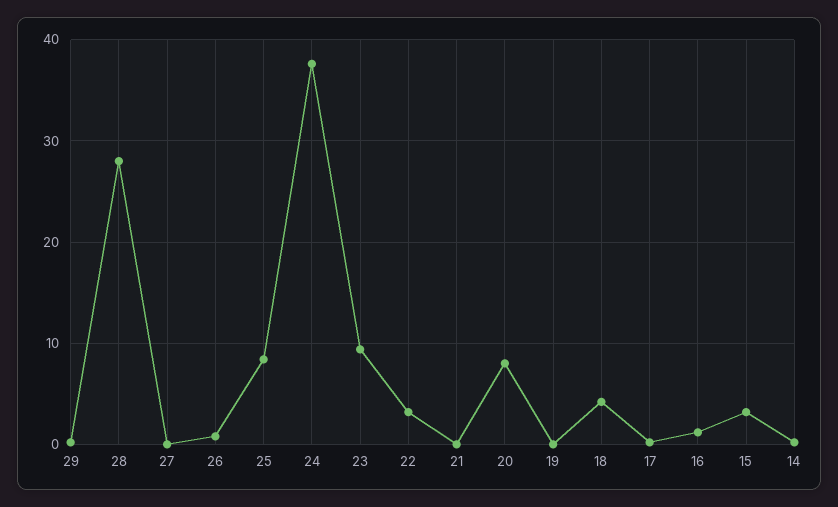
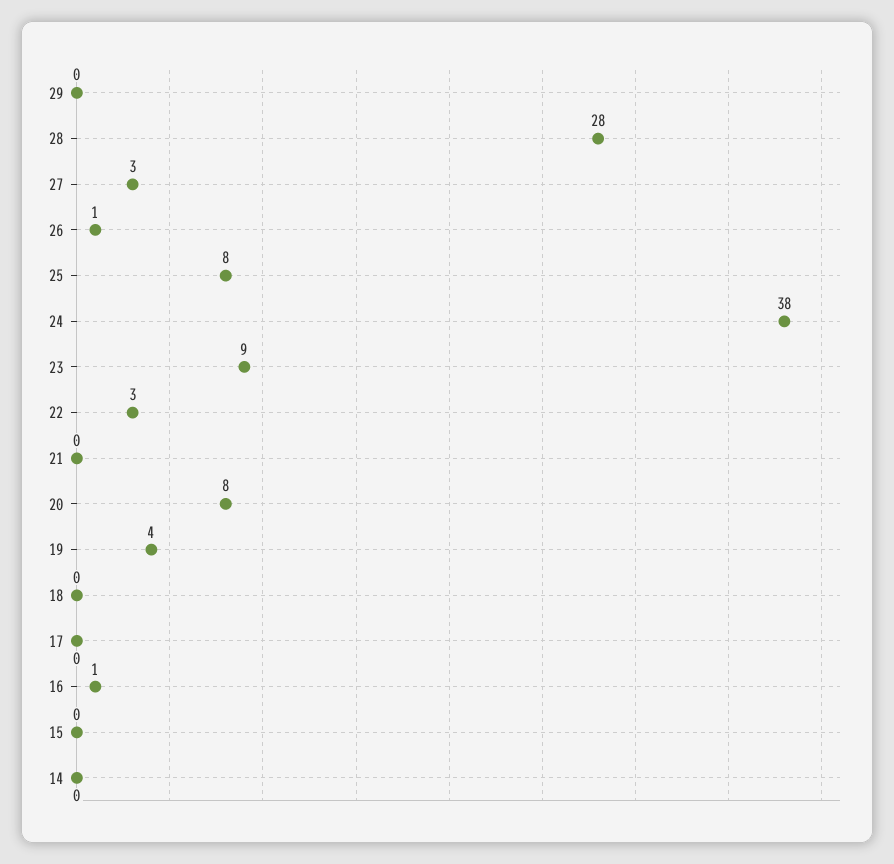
27: 0 -> 3
19: 0 -> 4
18: 4 -> 0
15: 3 -> 0

